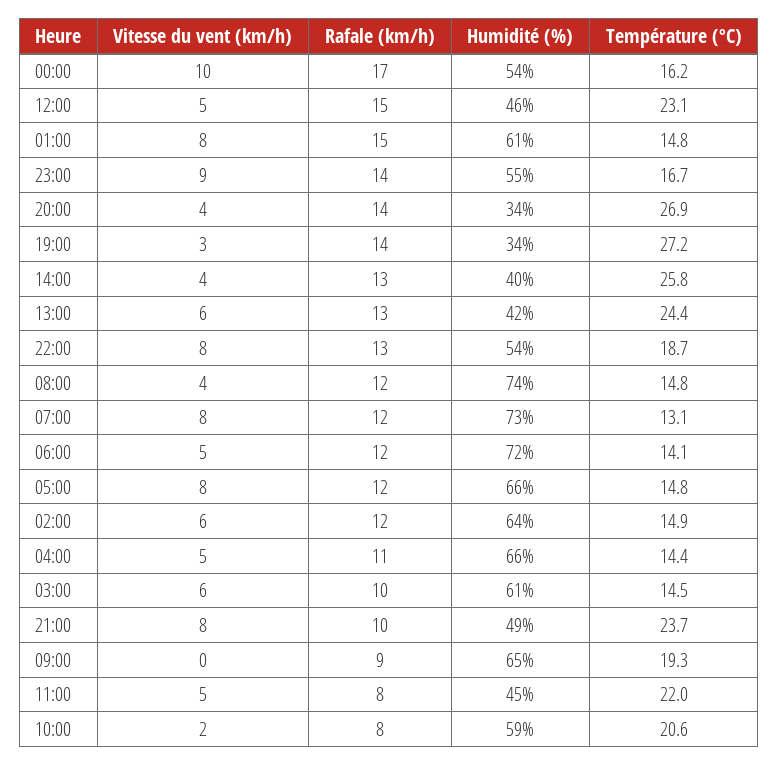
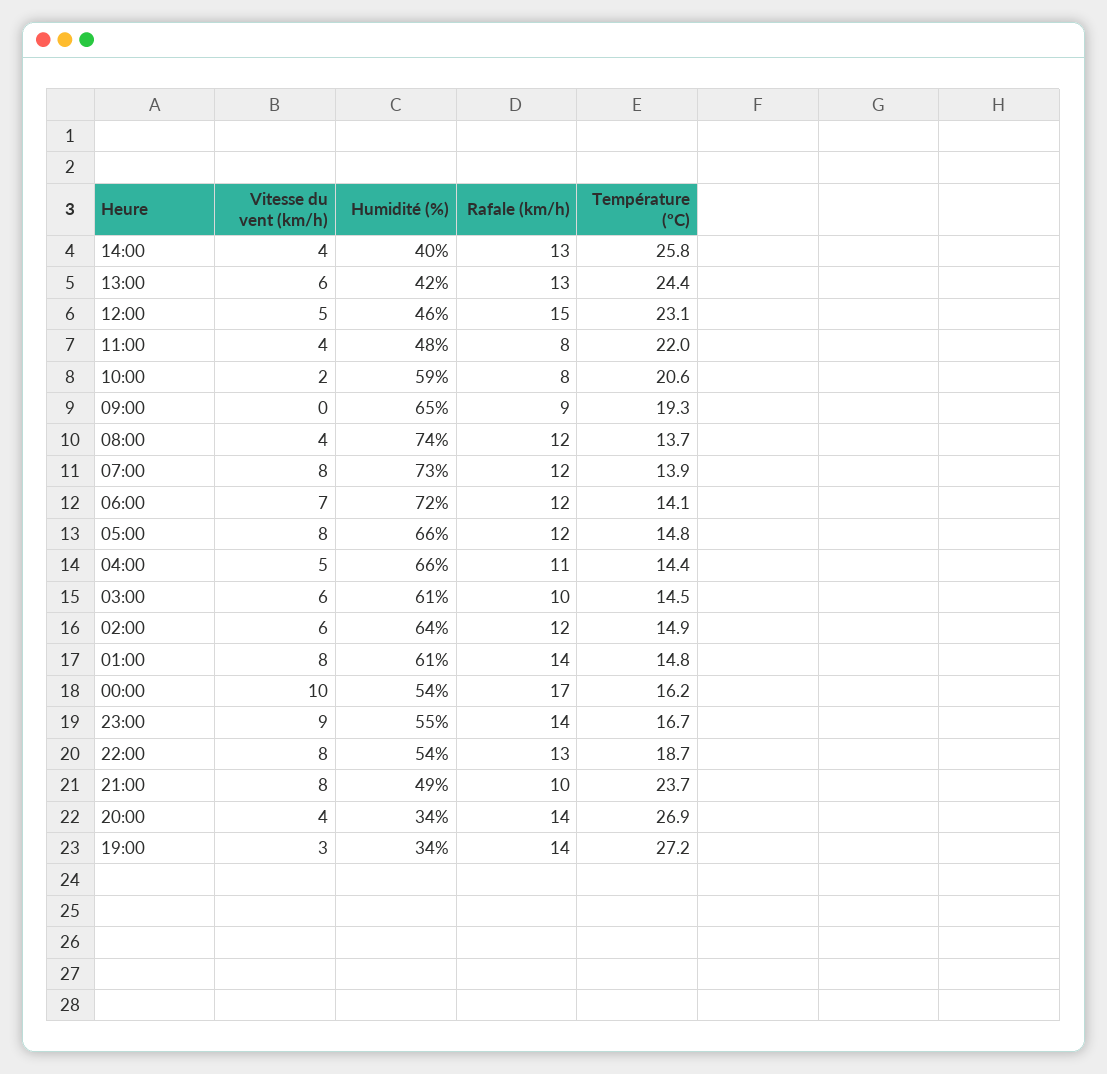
Rafale (km/h), 01:00: 15 -> 14
Température (ºC), 08:00: 14.8 -> 13.7
Température (ºC), 07:00: 13.1 -> 13.9
Vitesse du vent (km/h), 06:00: 5 -> 7
Vitesse du vent (km/h), 11:00: 5 -> 4
Humidité (%), 11:00: 45 -> 48

